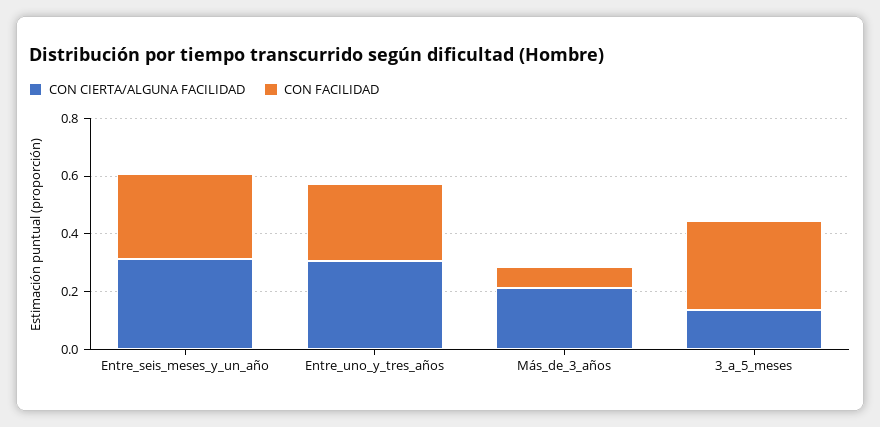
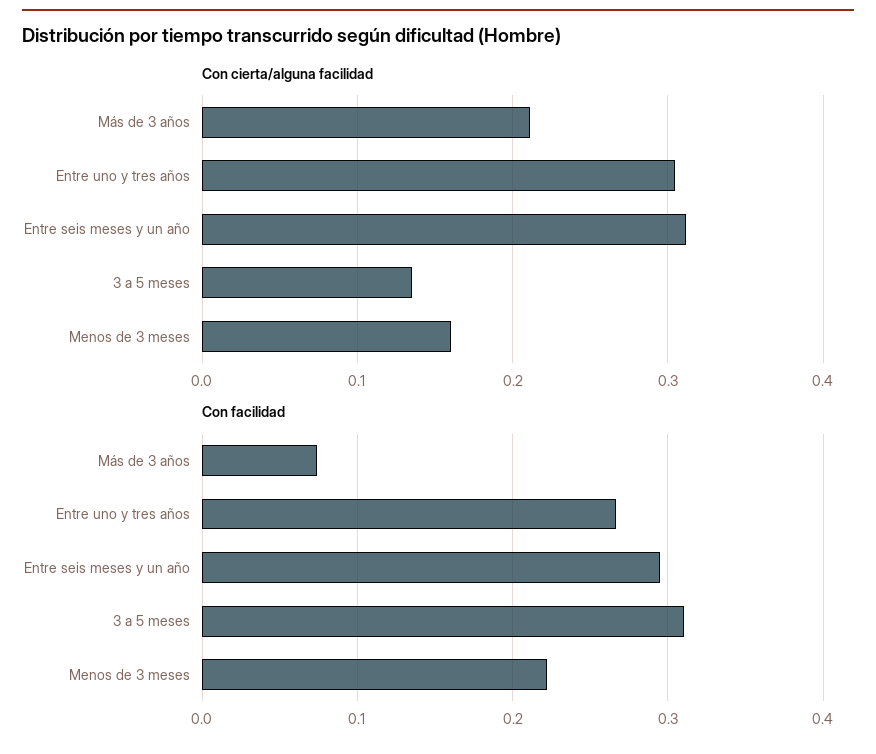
CON CIERTA/ALGUNA FACILIDAD, Menos de 3 meses: none -> 0.16
CON FACILIDAD, Menos de 3 meses: none -> 0.22

